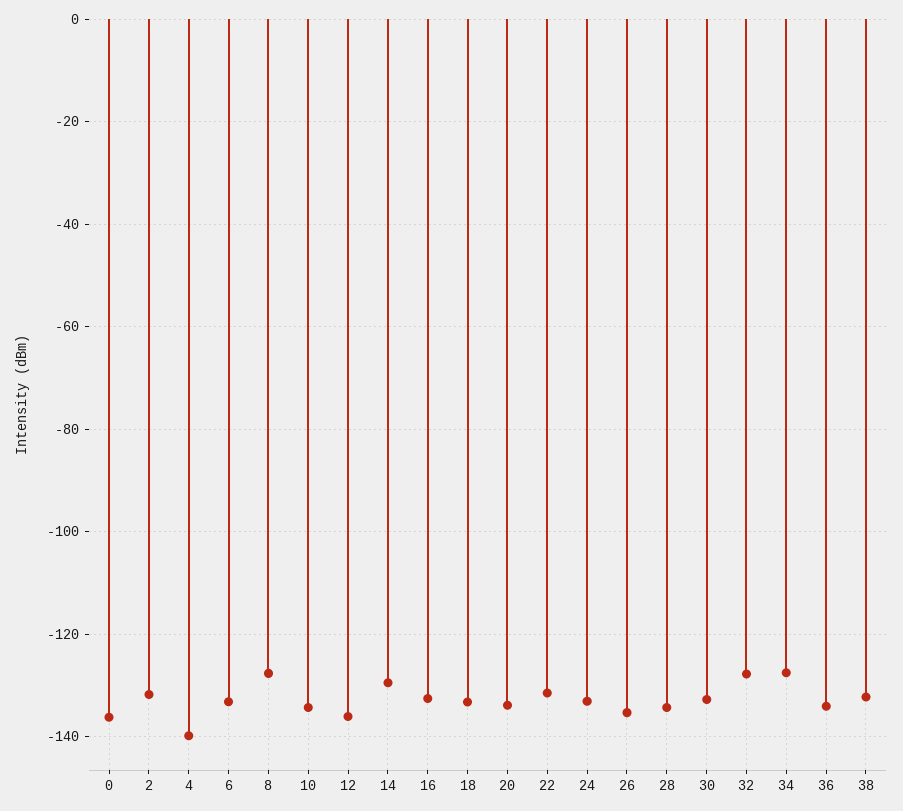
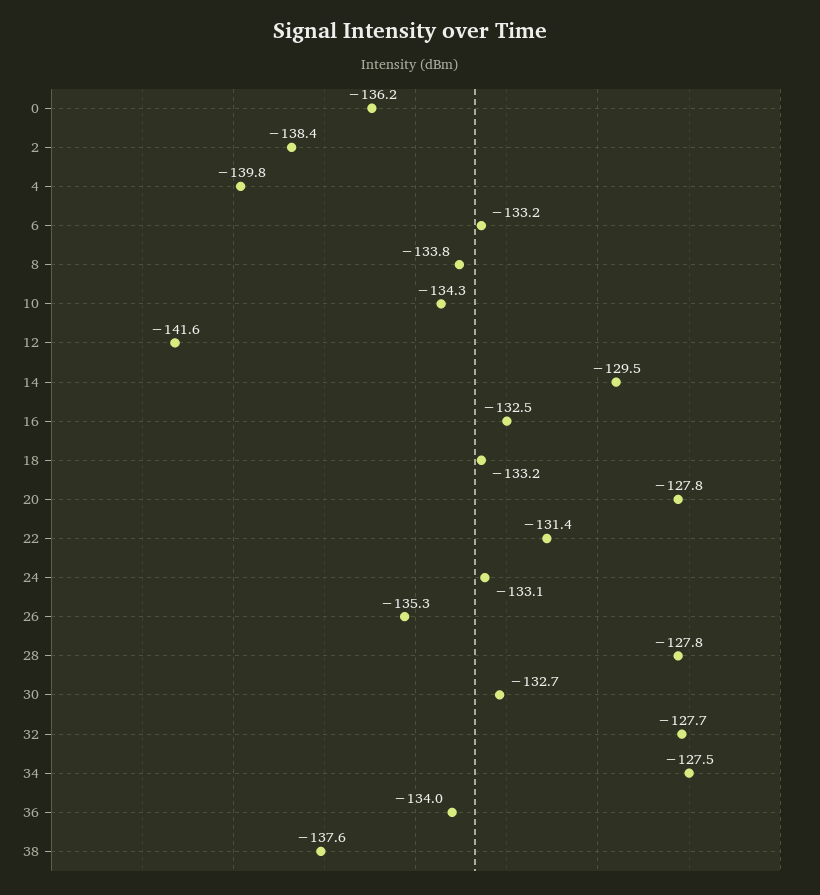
2: -132 -> -138.4
8: -128 -> -133.8
12: -136 -> -141.6
20: -134 -> -127.8
28: -134 -> -127.8
38: -132 -> -137.6

